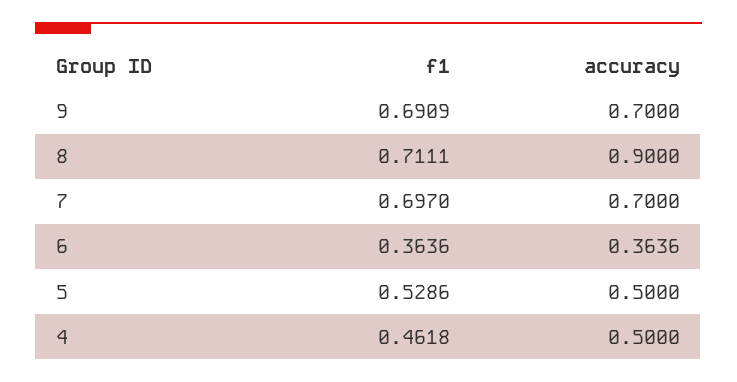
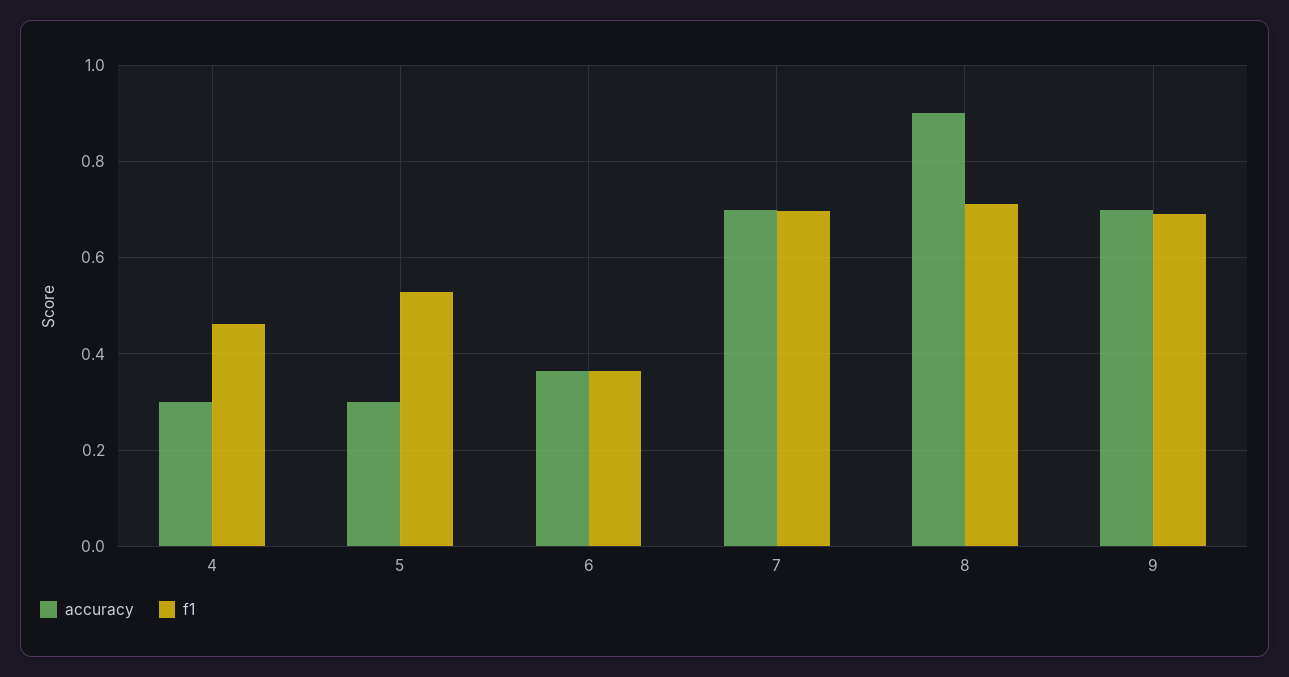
accuracy, 5: 0.5 -> 0.3
accuracy, 4: 0.5 -> 0.3

